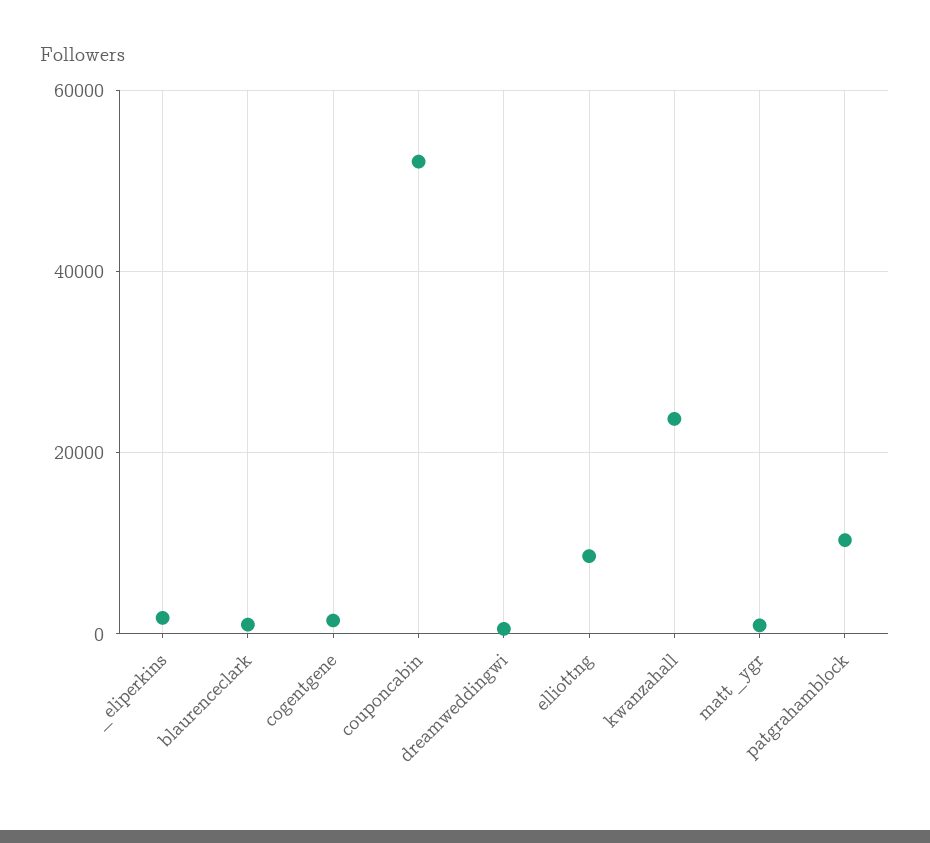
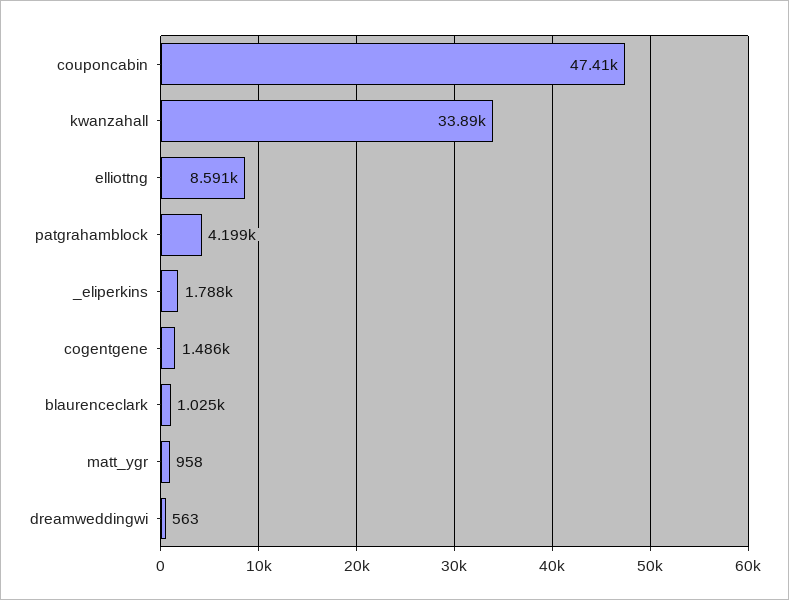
couponcabin: 52000 -> 47410
kwanzahall: 24000 -> 33890
patgrahamblock: 10000 -> 4199

